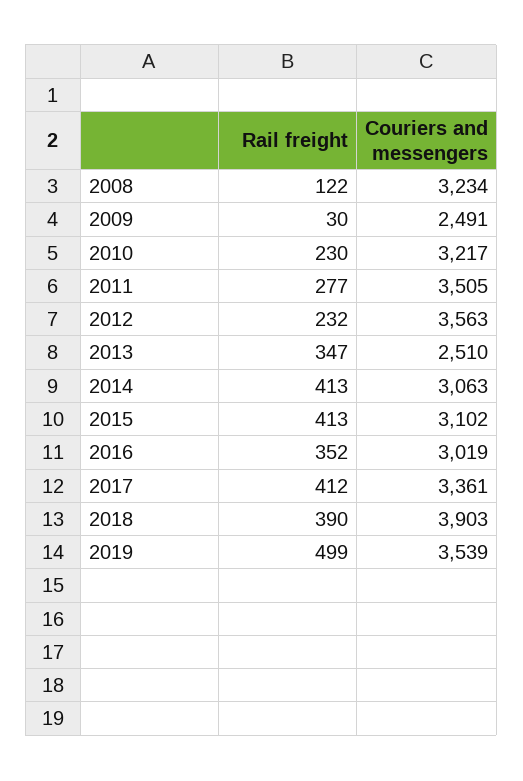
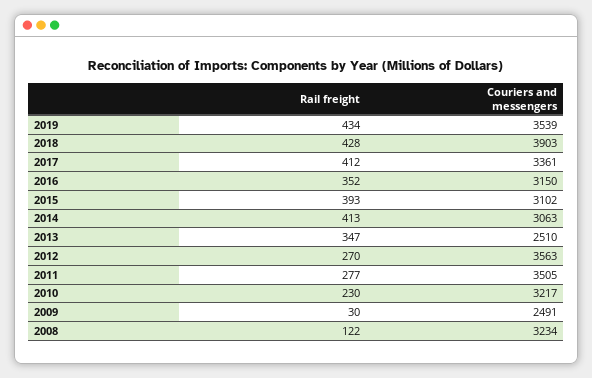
Rail freight, 2012: 232 -> 270
Rail freight, 2015: 413 -> 393
Couriers and messengers, 2016: 3019 -> 3150
Rail freight, 2018: 390 -> 428
Rail freight, 2019: 499 -> 434

